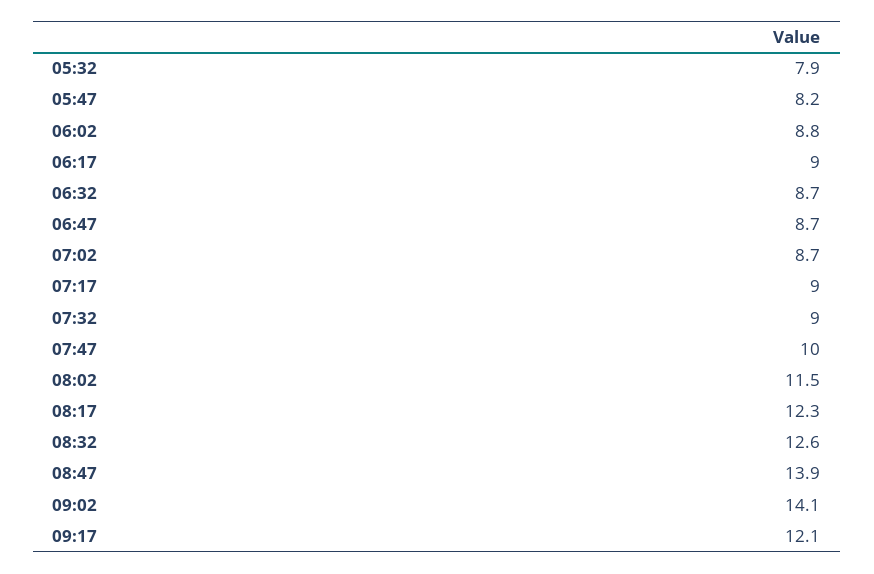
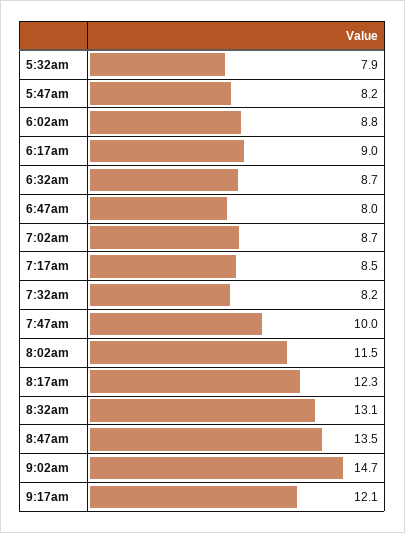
06:47: 8.7 -> 8
07:17: 9 -> 8.5
07:32: 9 -> 8.2
08:32: 12.6 -> 13.1
08:47: 13.9 -> 13.5
09:02: 14.1 -> 14.7

